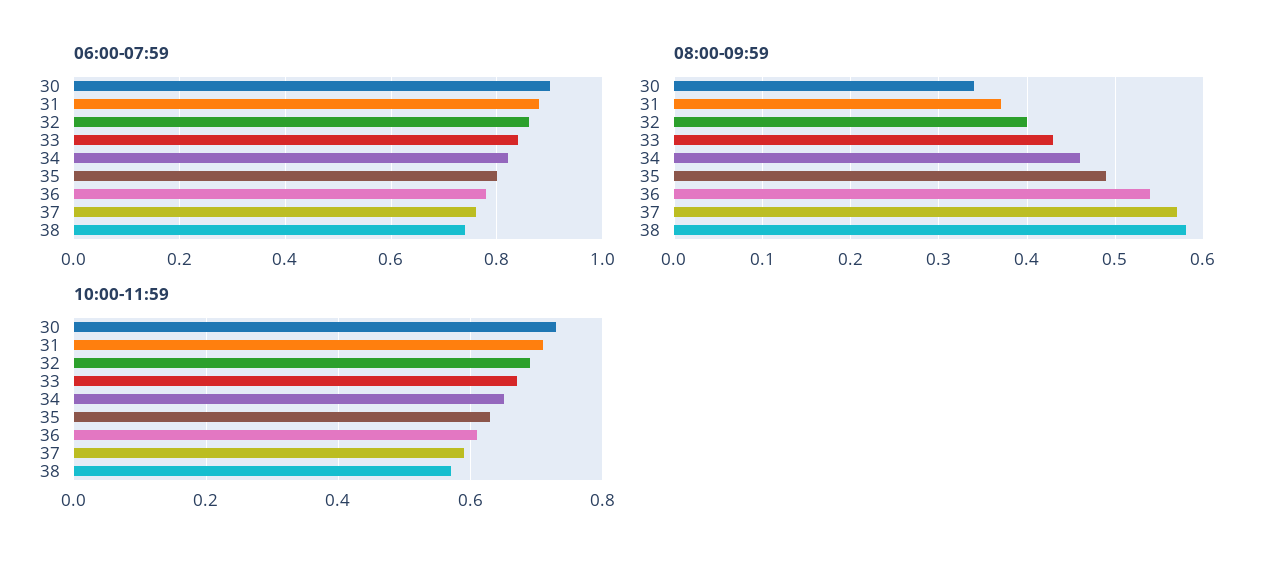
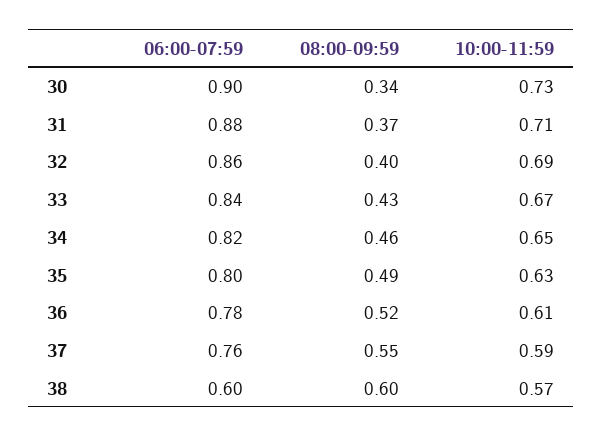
06:00-07:59, 38: 0.75 -> 0.6
08:00-09:59, 36: 0.54 -> 0.52
08:00-09:59, 37: 0.57 -> 0.55
08:00-09:59, 38: 0.58 -> 0.6

